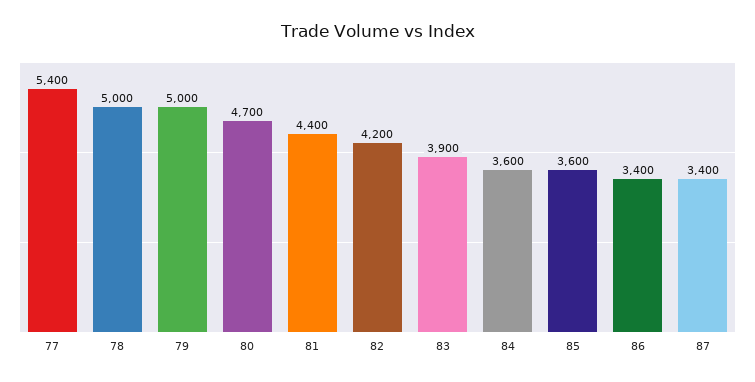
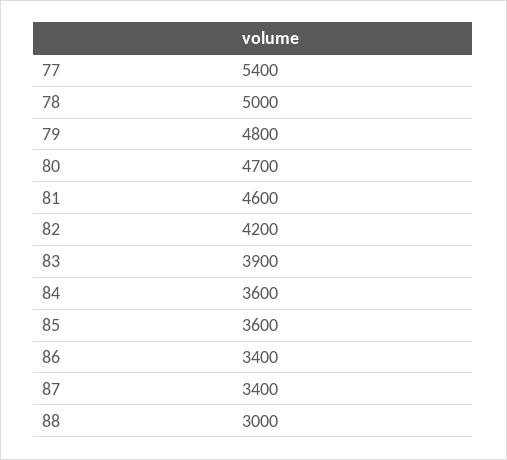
79: 5000 -> 4800
81: 4400 -> 4600
88: none -> 3000

